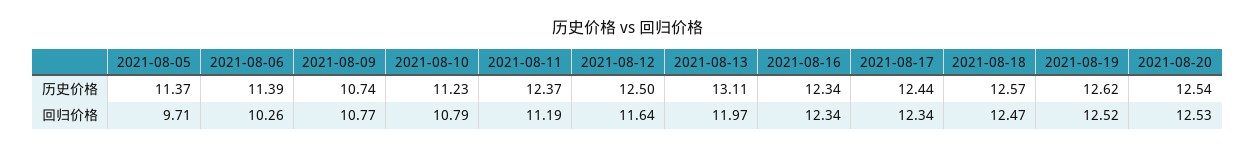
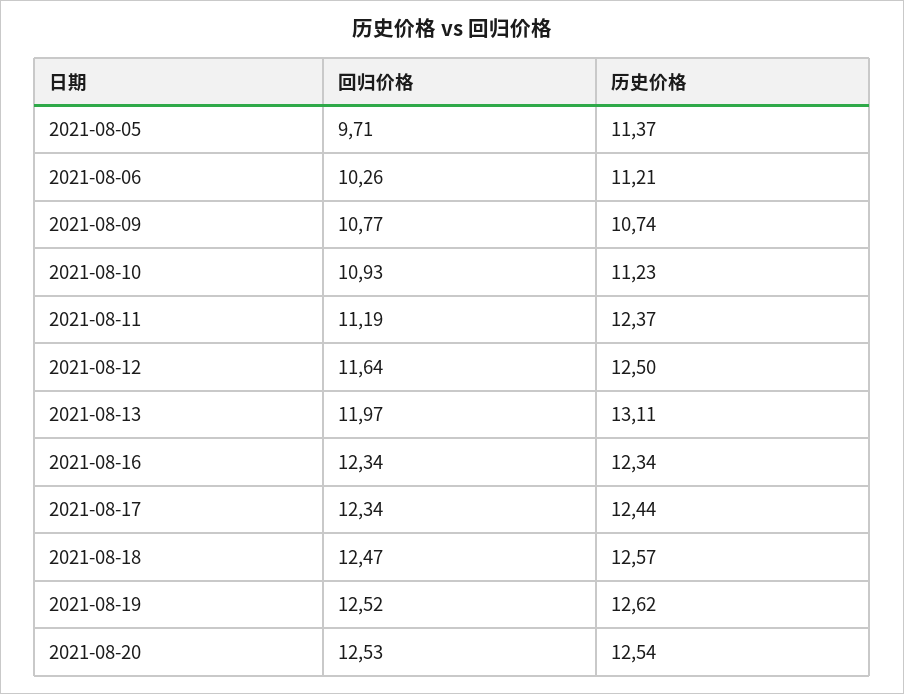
2021-08-06, 历史价格: 11.39 -> 11.21
2021-08-10, 回归价格: 10.79 -> 10.93

